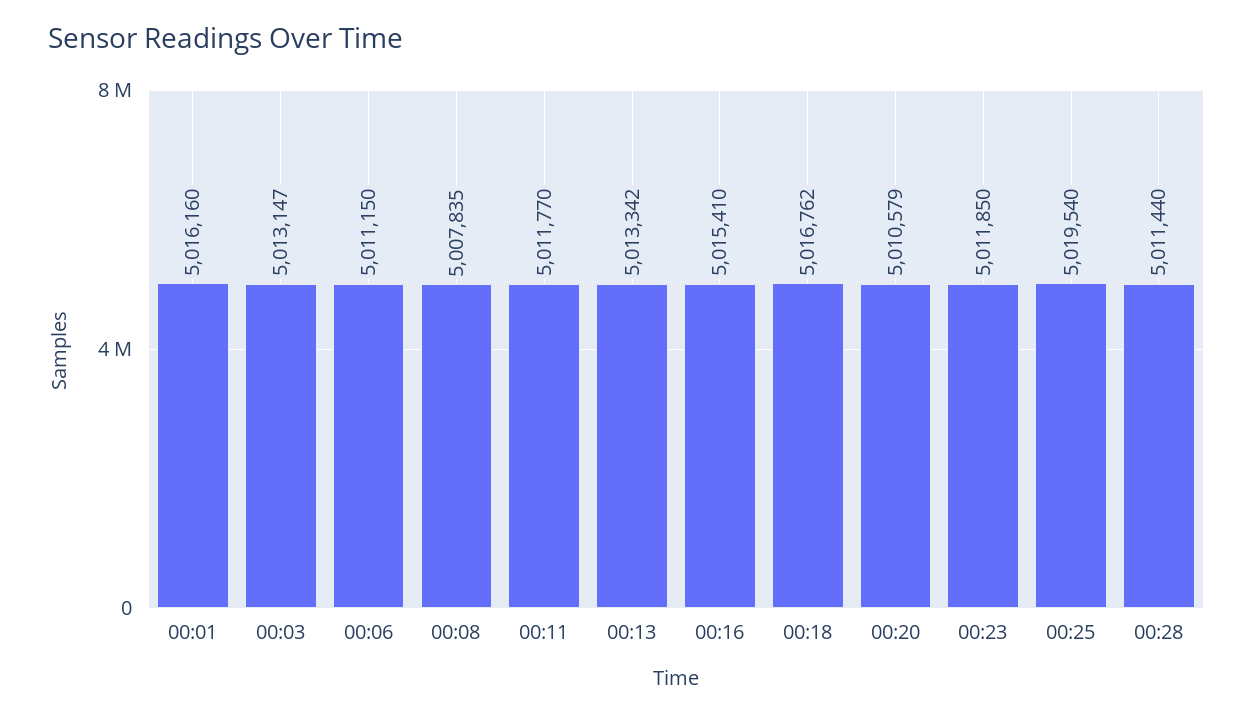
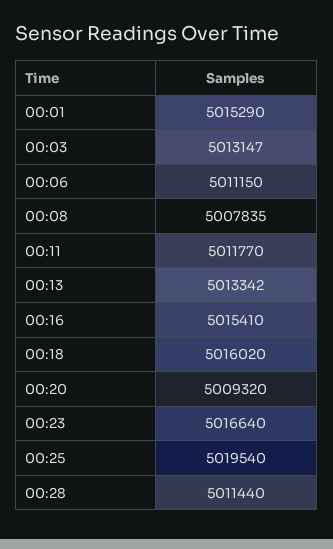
00:01: 5016160 -> 5015290
00:18: 5016762 -> 5016020
00:20: 5010579 -> 5009320
00:23: 5011850 -> 5016640

